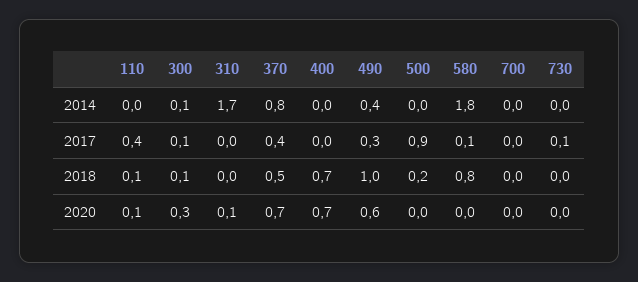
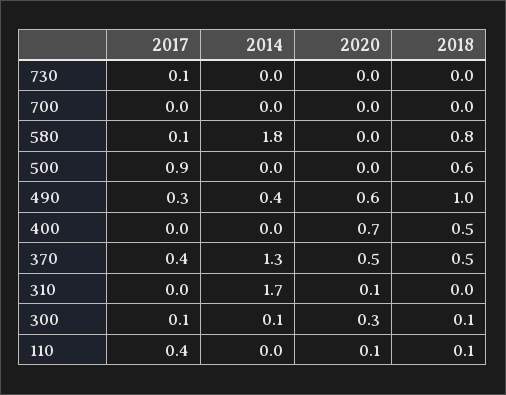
370, 2014: 0.8 -> 1.3
400, 2018: 0.7 -> 0.5
500, 2018: 0.2 -> 0.6
370, 2020: 0.7 -> 0.5

